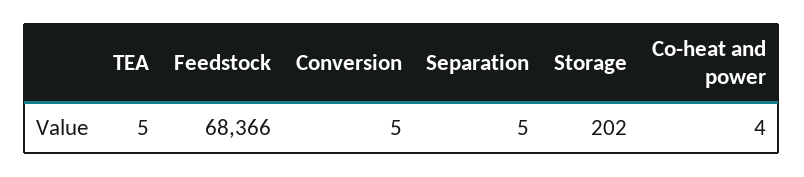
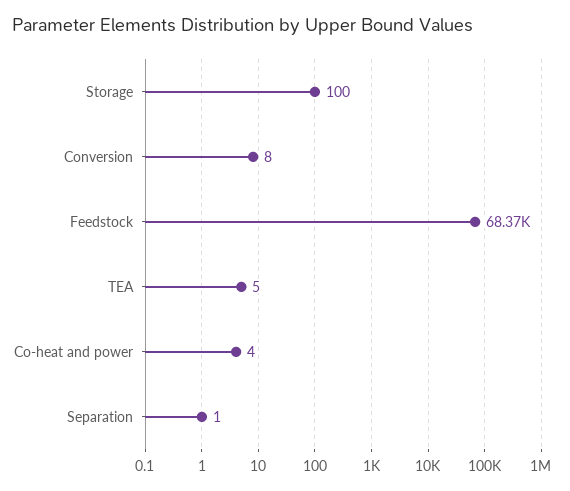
Conversion: 5 -> 8
Separation: 5 -> 1
Storage: 202 -> 100

